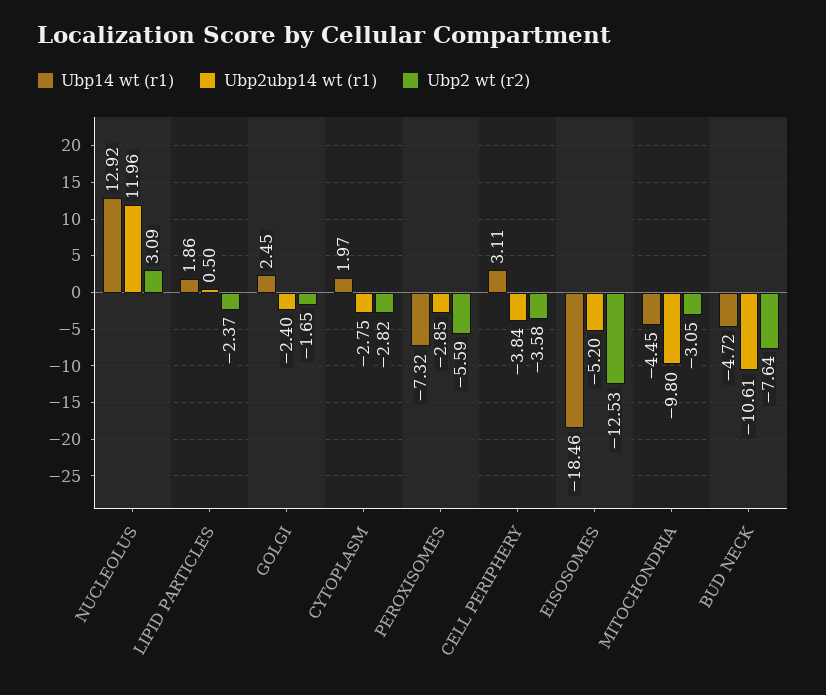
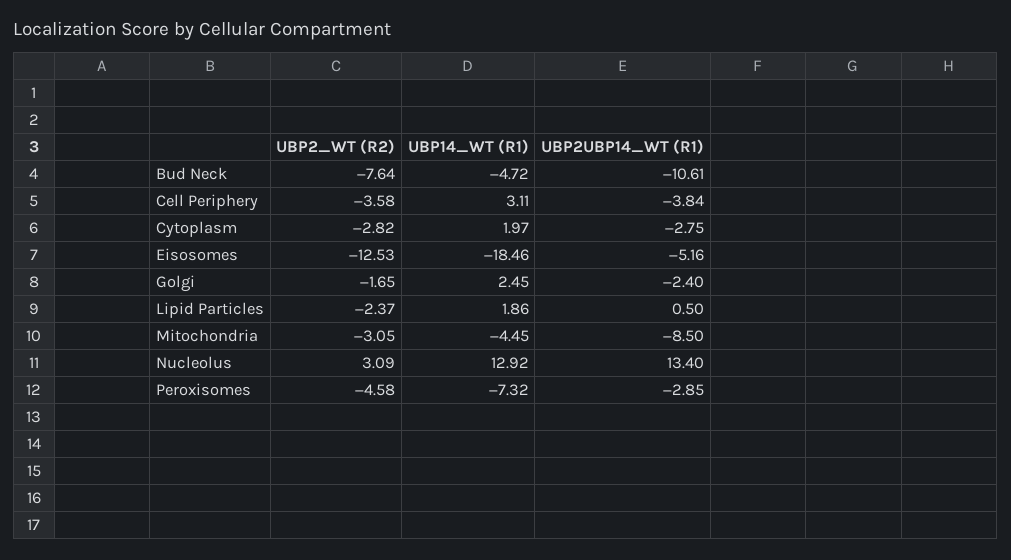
Ubp2ubp14 wt (r1), NUCLEOLUS: 11.96 -> 13.4
Ubp2 wt (r2), PEROXISOMES: -5.59 -> -4.58
Ubp2ubp14 wt (r1), EISOSOMES: -5.2 -> -5.16
Ubp2ubp14 wt (r1), MITOCHONDRIA: -9.8 -> -8.5

